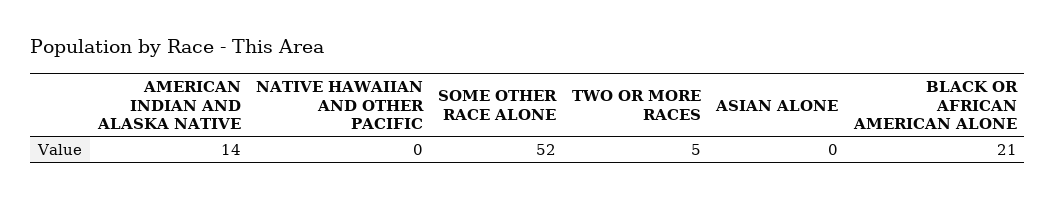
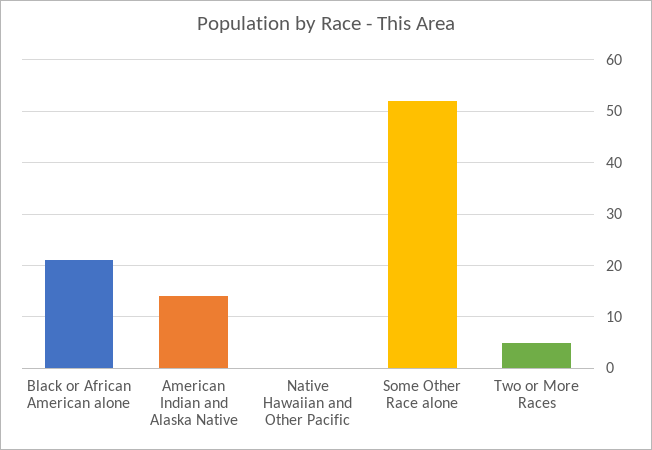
ASIAN ALONE: 0 -> none

